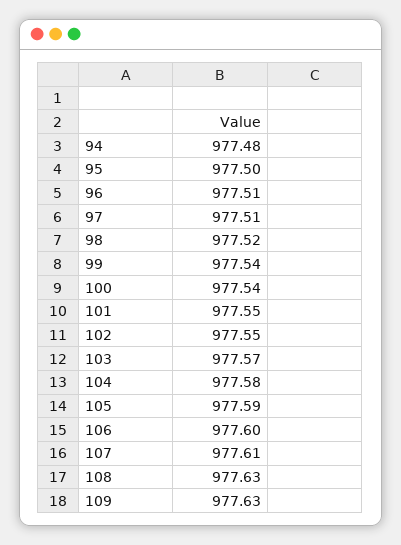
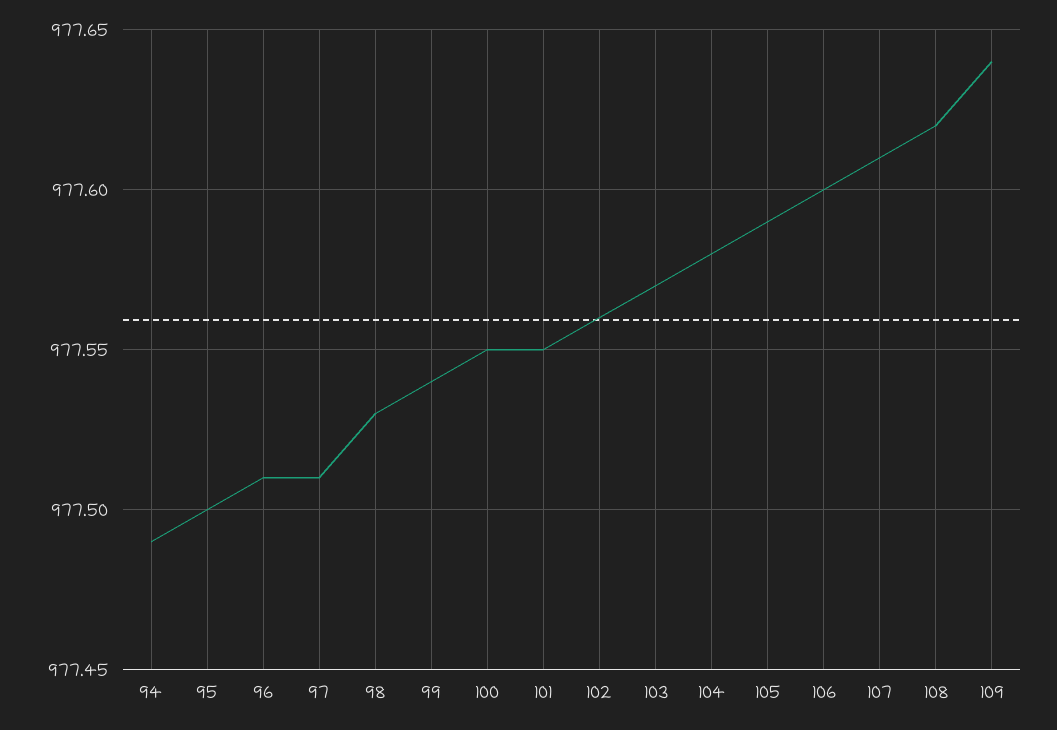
94: 977.48 -> 977.49
98: 977.52 -> 977.53
100: 977.54 -> 977.55
102: 977.55 -> 977.56
108: 977.63 -> 977.62
109: 977.63 -> 977.64

